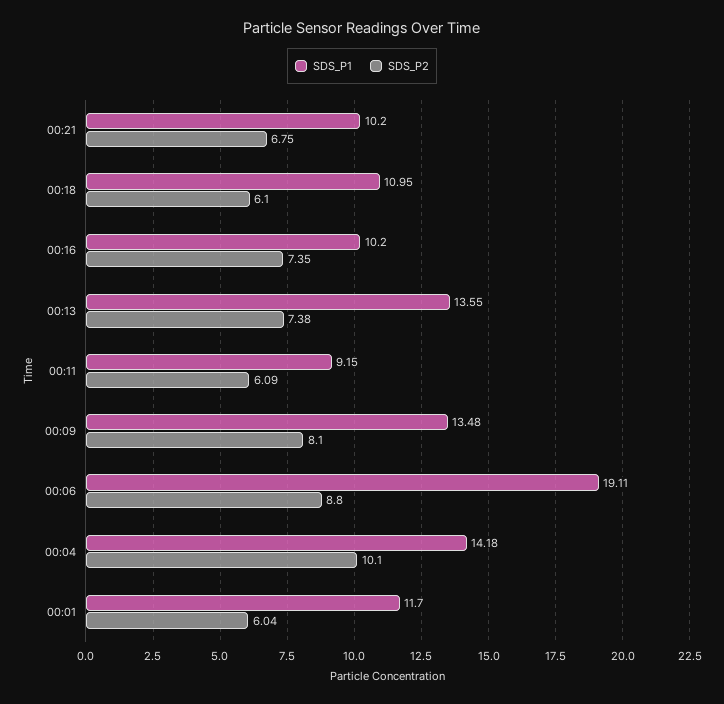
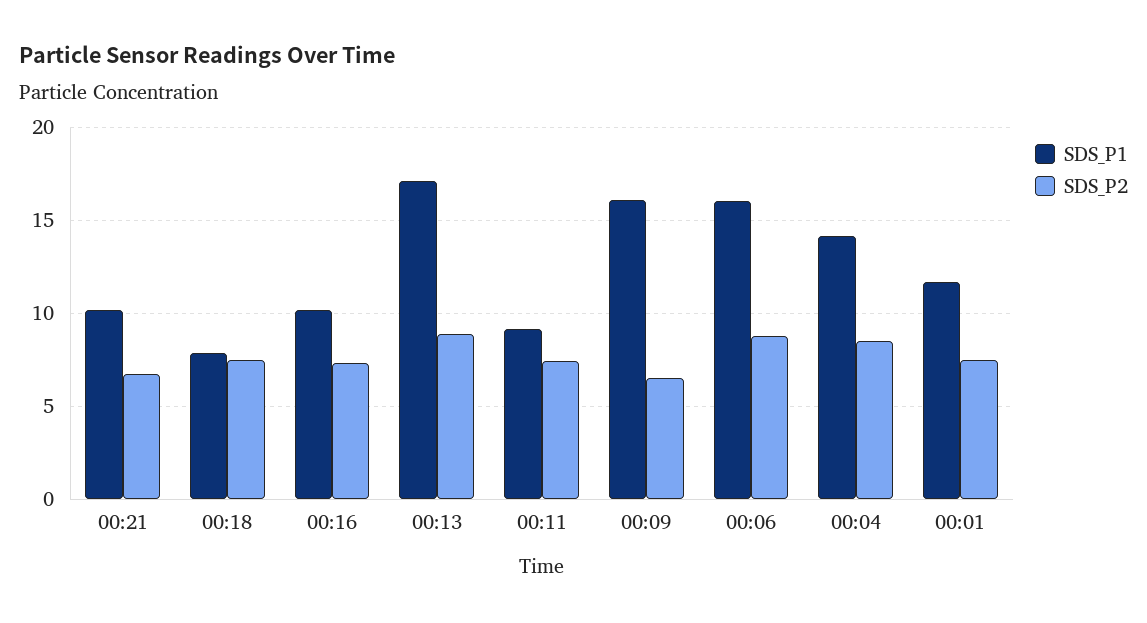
SDS_P1, 00:18: 10.95 -> 8
SDS_P2, 00:18: 6.1 -> 7.5
SDS_P1, 00:13: 13.55 -> 17
SDS_P2, 00:13: 7.38 -> 9
SDS_P2, 00:11: 6.09 -> 7.5
SDS_P1, 00:09: 13.48 -> 16
SDS_P2, 00:09: 8.1 -> 6.5
SDS_P1, 00:06: 19.11 -> 16
SDS_P2, 00:04: 10.1 -> 8.5
SDS_P2, 00:01: 6.04 -> 7.5

